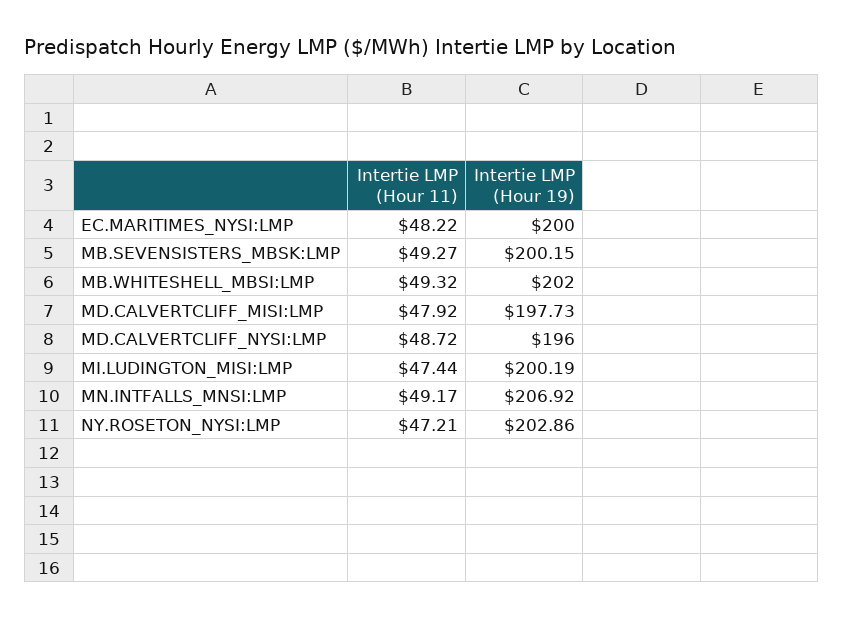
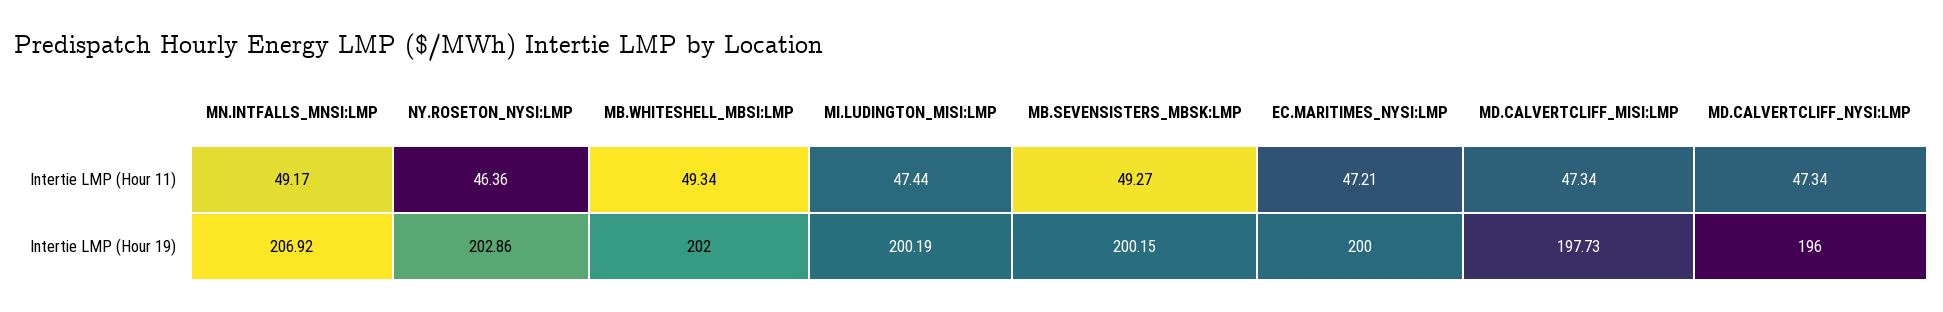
Intertie LMP (Hour 11), EC.MARITIMES_NYSI:LMP: 48.22 -> 47.21
Intertie LMP (Hour 11), MB.WHITESHELL_MBSI:LMP: 49.32 -> 49.34
Intertie LMP (Hour 11), MD.CALVERTCLIFF_MISI:LMP: 47.92 -> 47.34
Intertie LMP (Hour 11), MD.CALVERTCLIFF_NYSI:LMP: 48.72 -> 47.34
Intertie LMP (Hour 11), NY.ROSETON_NYSI:LMP: 47.21 -> 46.36

